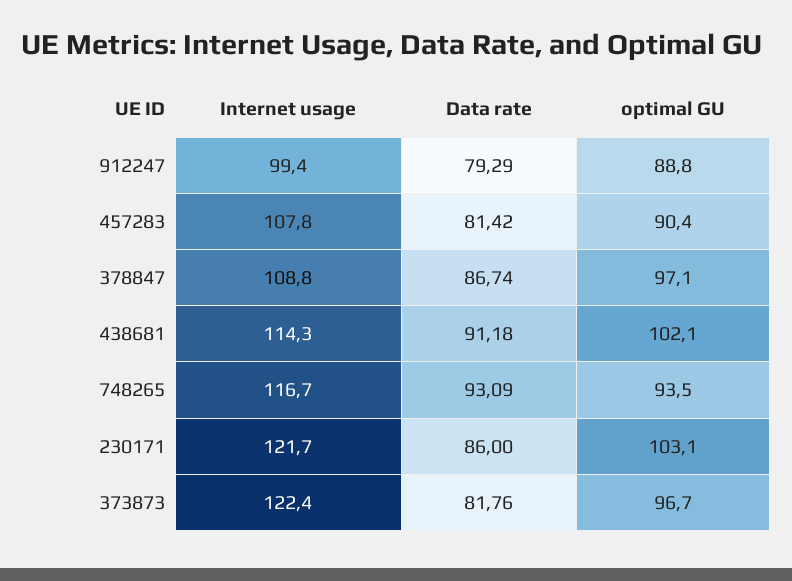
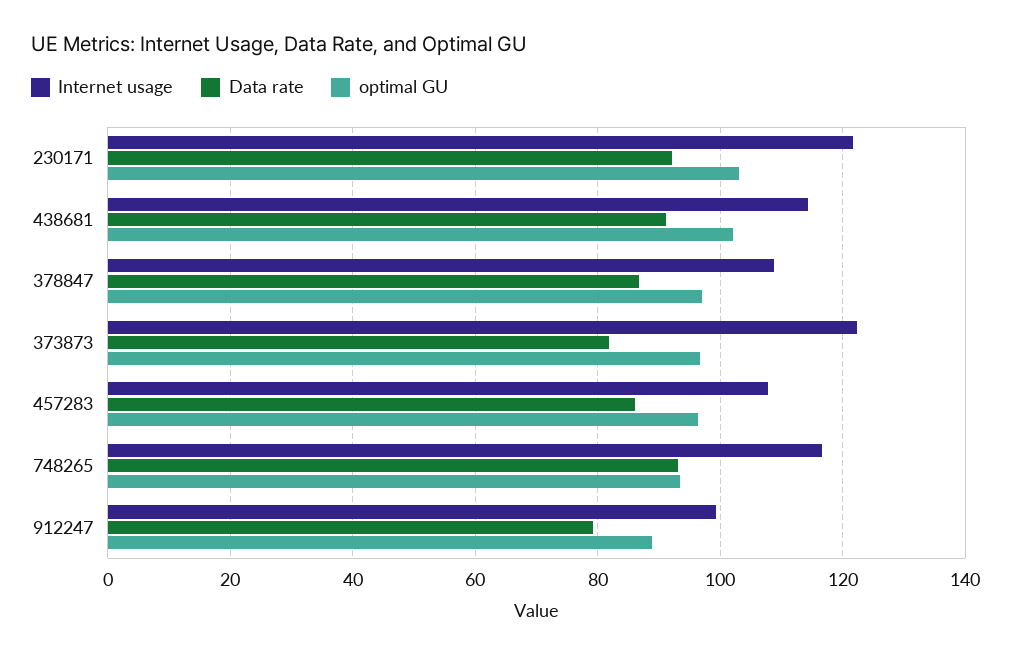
Data rate, 457283: 81.42 -> 86
optimal GU, 457283: 90.4 -> 96
Data rate, 230171: 86 -> 92

